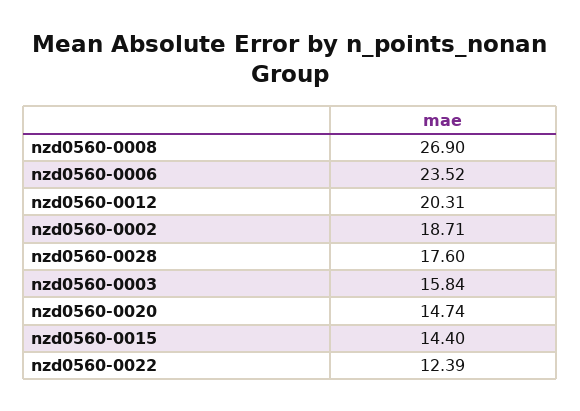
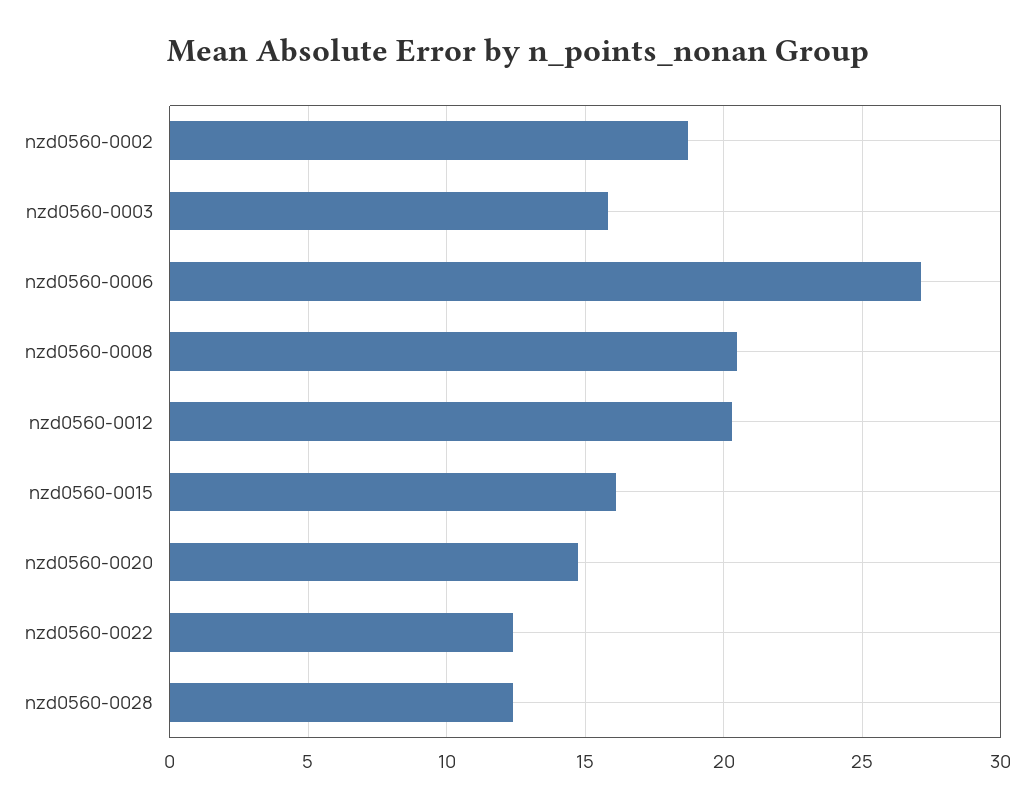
nzd0560-0008: 26.9 -> 20.5
nzd0560-0006: 23.52 -> 27
nzd0560-0028: 17.6 -> 12.5
nzd0560-0015: 14.4 -> 16

